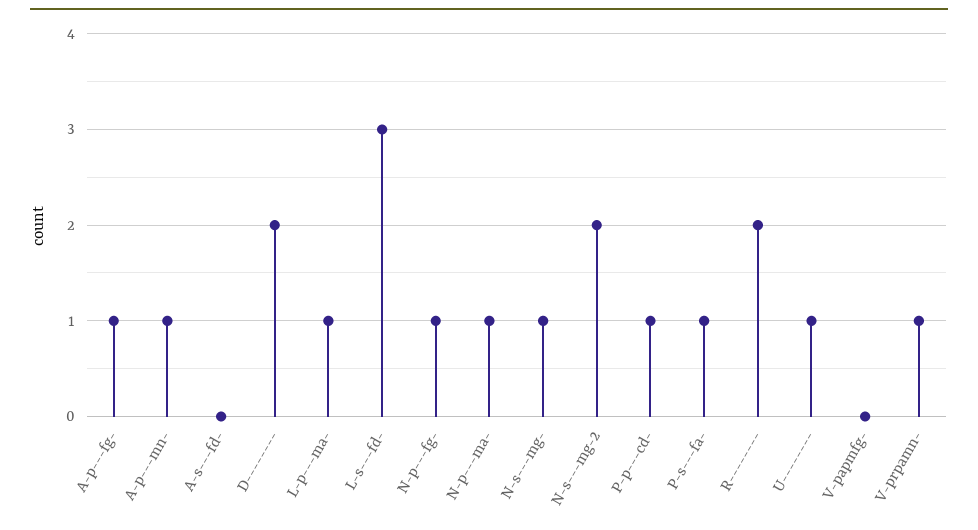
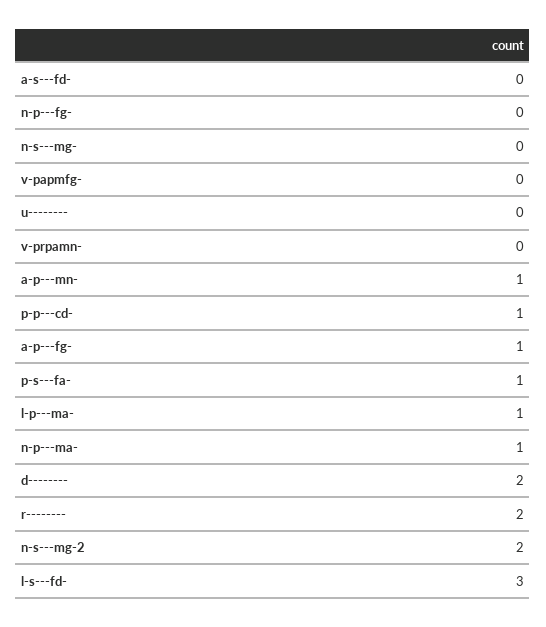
N-p---fg-: 1 -> 0
N-s---mg-: 1 -> 0
U--------: 1 -> 0
V-prpamn-: 1 -> 0

